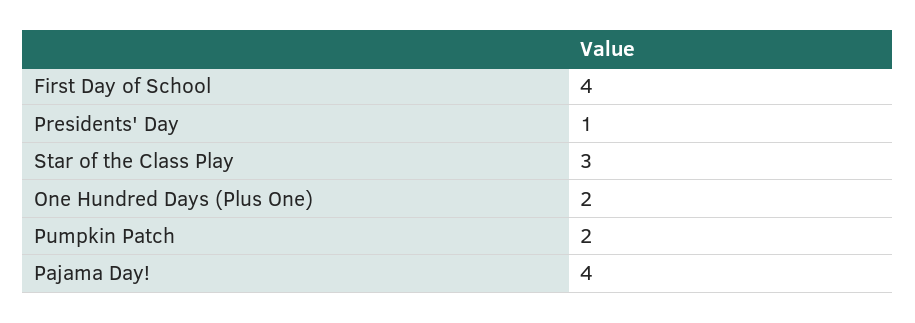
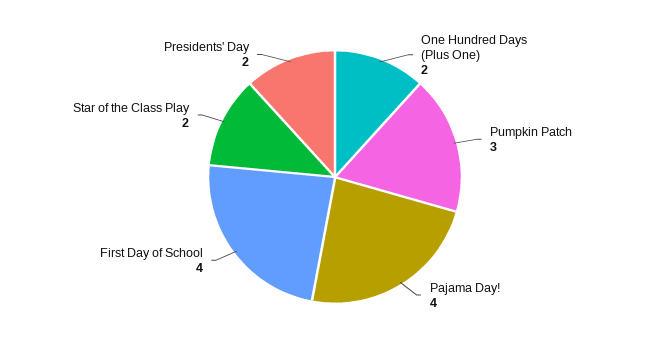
Presidents' Day: 1 -> 2
Star of the Class Play: 3 -> 2
Pumpkin Patch: 2 -> 3

